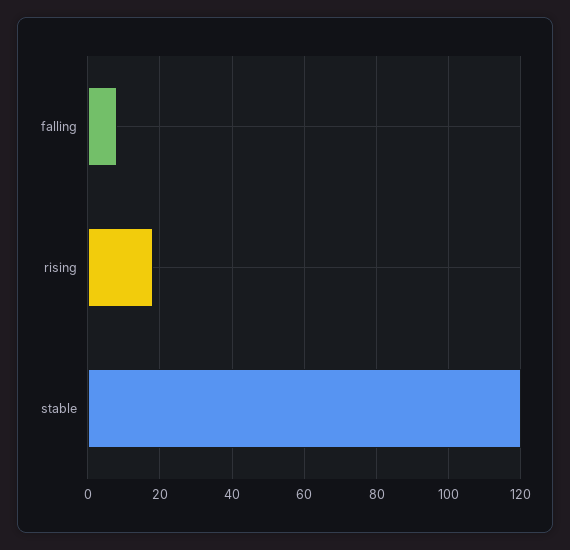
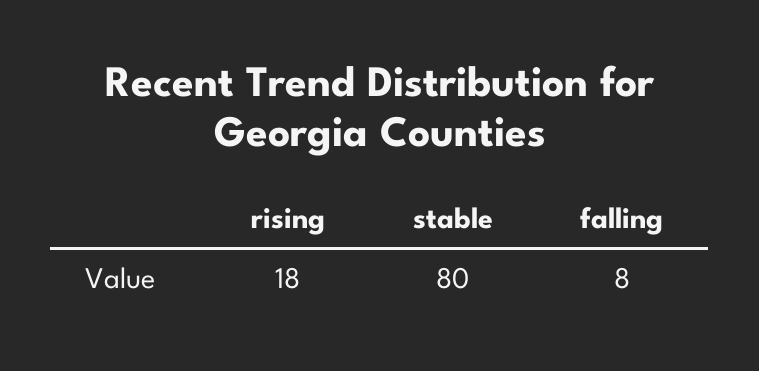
stable: 120 -> 80

